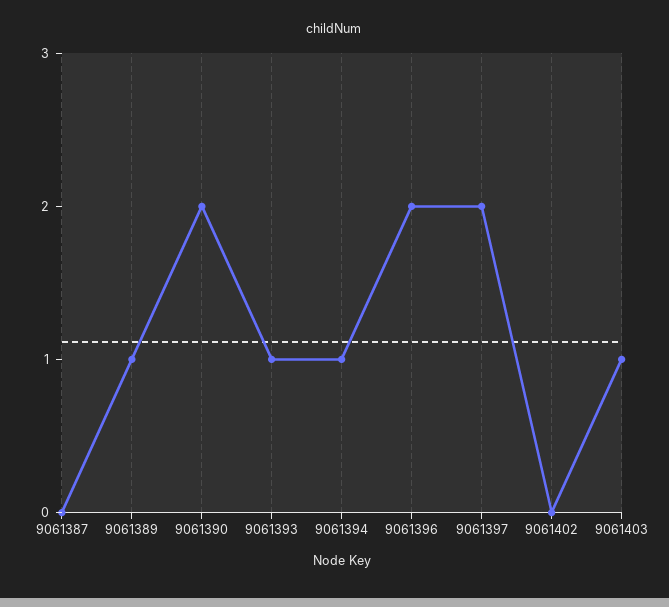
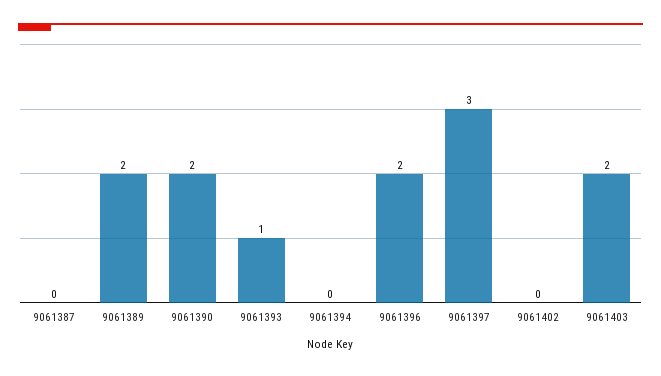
9061389: 1 -> 2
9061394: 1 -> 0
9061397: 2 -> 3
9061403: 1 -> 2

